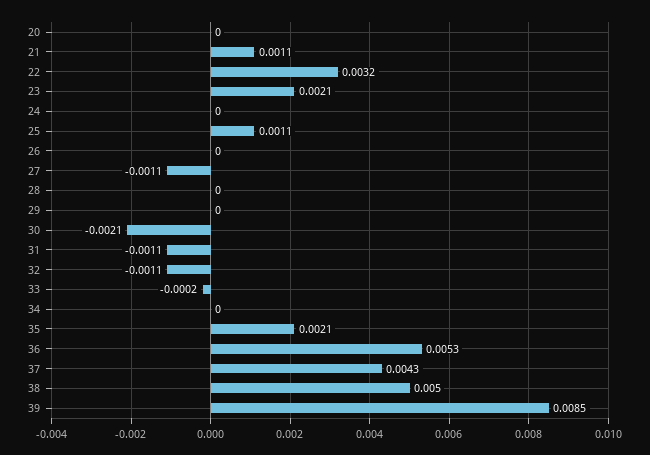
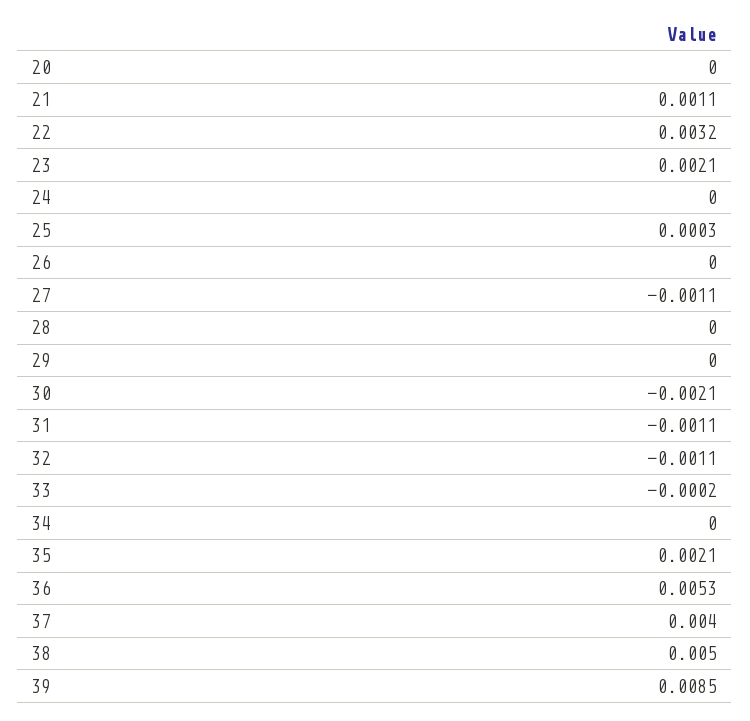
25: 0.0011 -> 0.0003
37: 0.0043 -> 0.004

